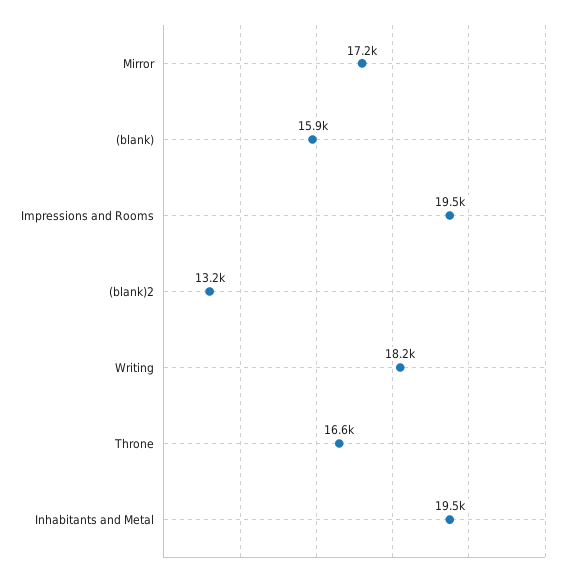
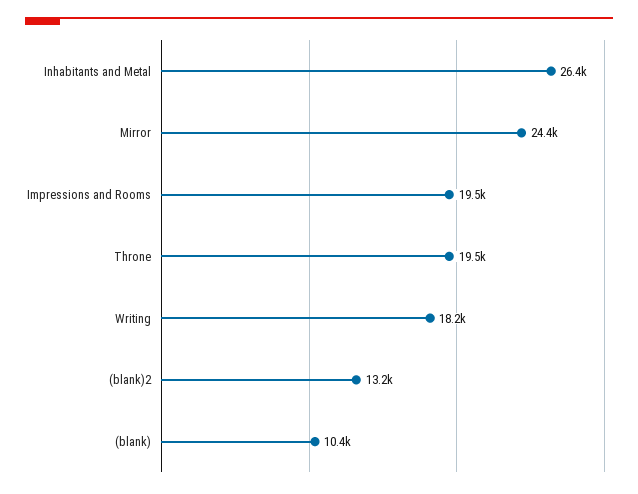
Mirror: 17200 -> 24400
(blank): 15900 -> 10400
Throne: 16600 -> 19500
Inhabitants and Metal: 19500 -> 26400

